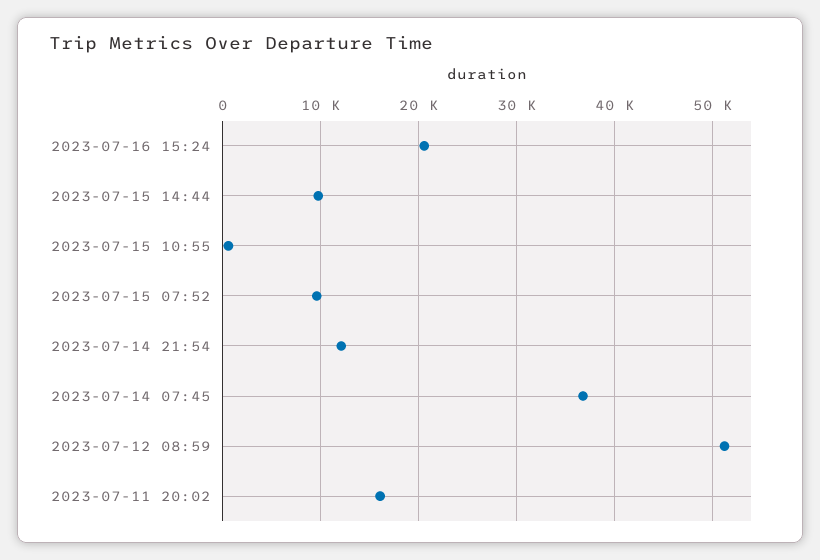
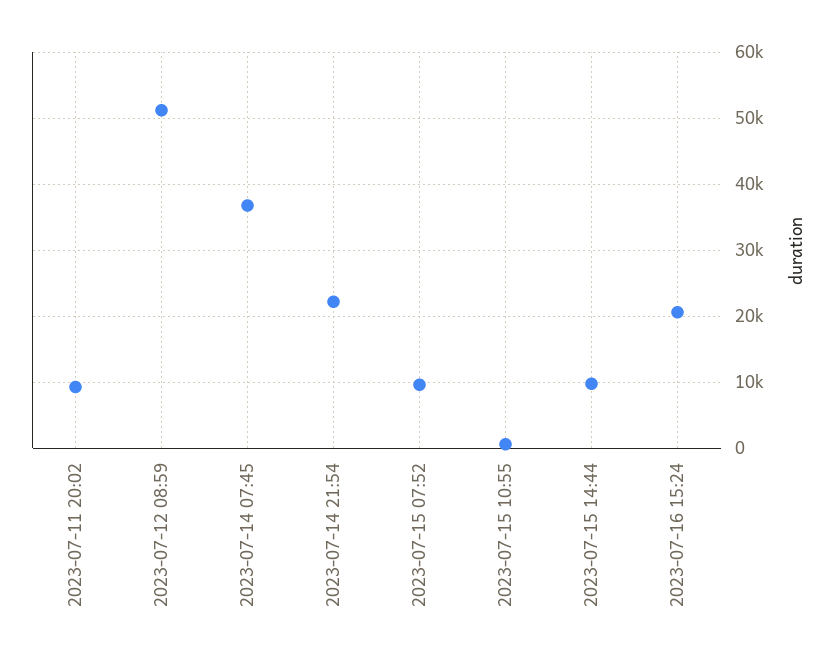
2023-07-14 21:54: 12000 -> 22000
2023-07-11 20:02: 16000 -> 9000

